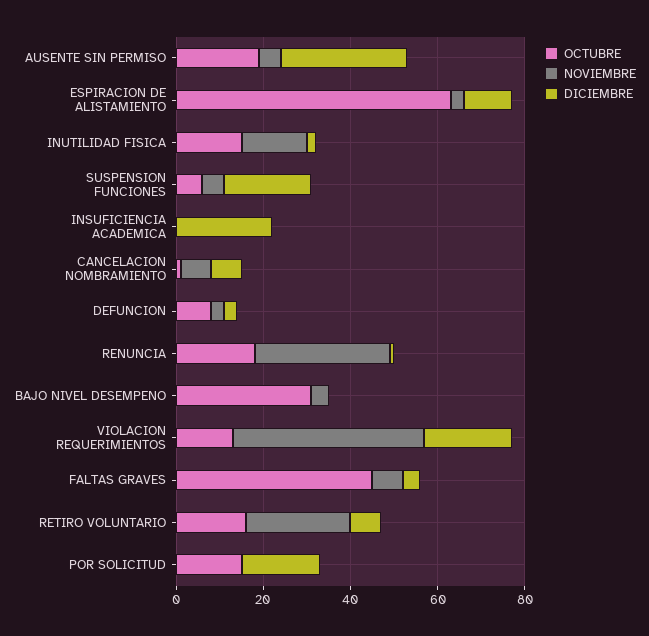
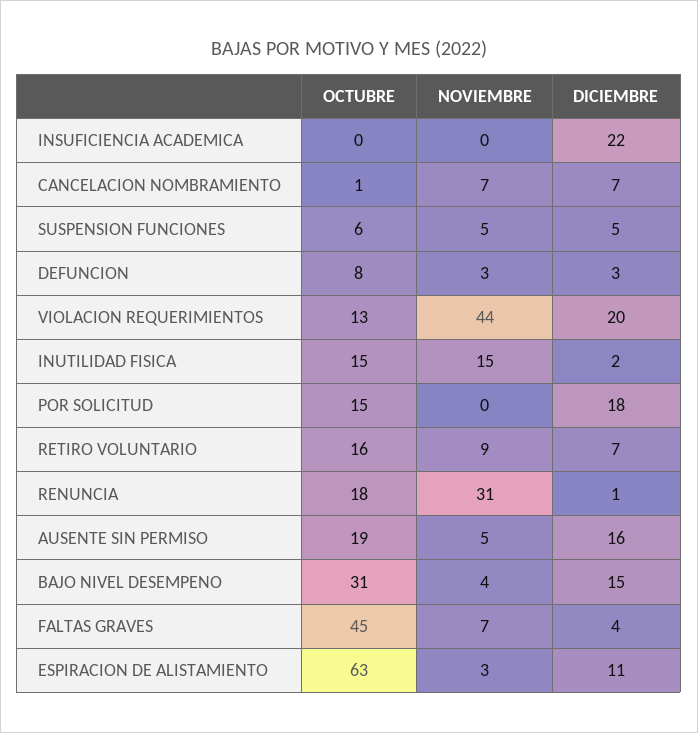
DICIEMBRE, AUSENTE SIN PERMISO: 30 -> 16
DICIEMBRE, SUSPENSION FUNCIONES: 20 -> 5
DICIEMBRE, BAJO NIVEL DESEMPENO: 0 -> 15
NOVIEMBRE, RETIRO VOLUNTARIO: 25 -> 9

